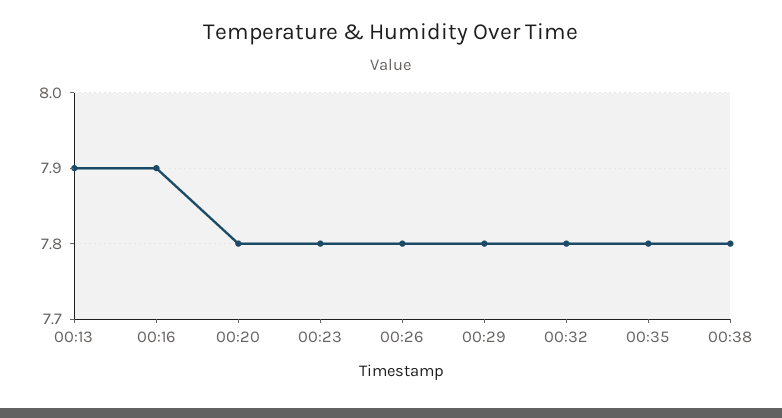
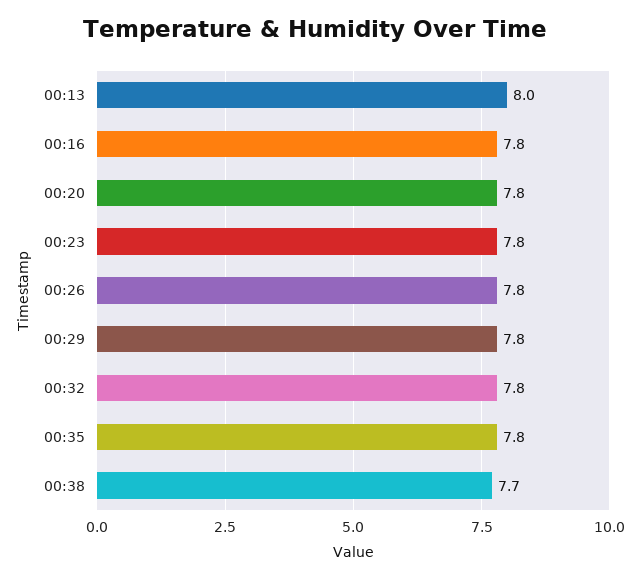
00:13: 7.9 -> 8
00:16: 7.9 -> 7.8
00:38: 7.8 -> 7.7

